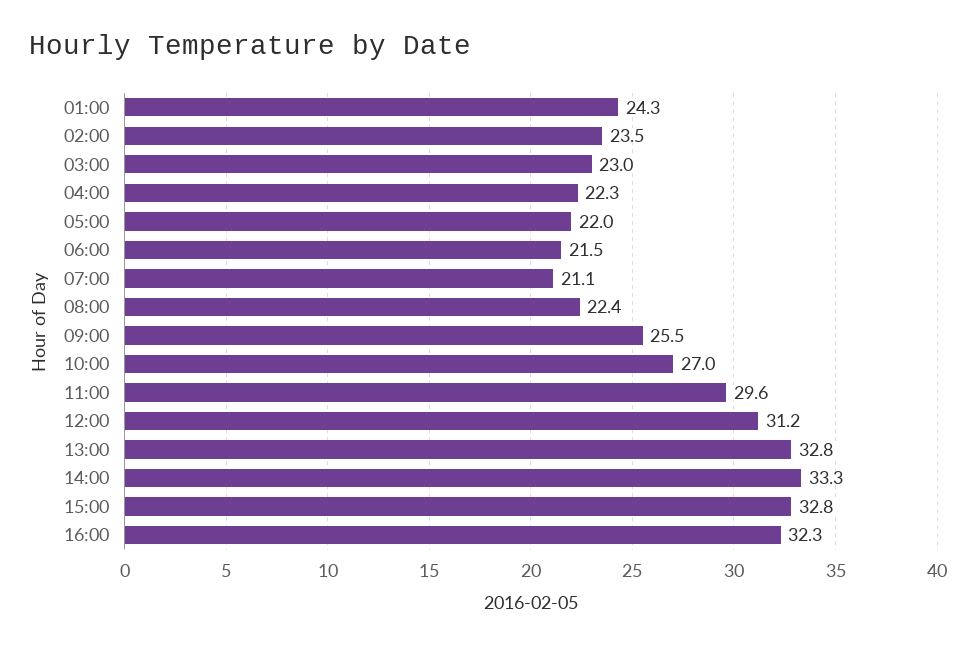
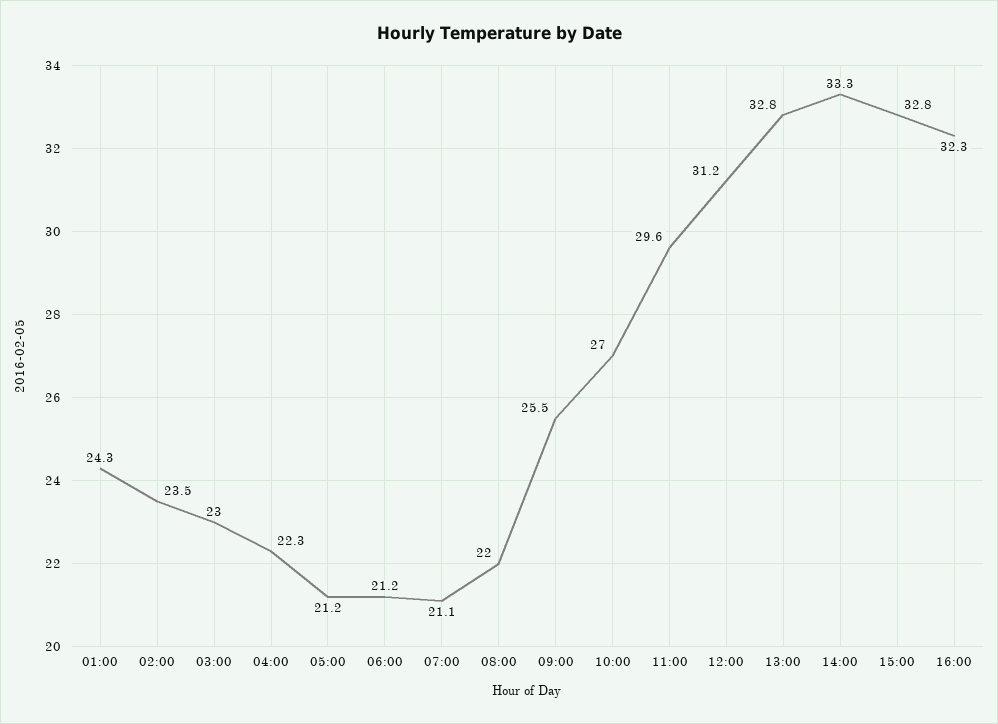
05:00: 22 -> 21.2
06:00: 21.5 -> 21.2
08:00: 22.4 -> 22

